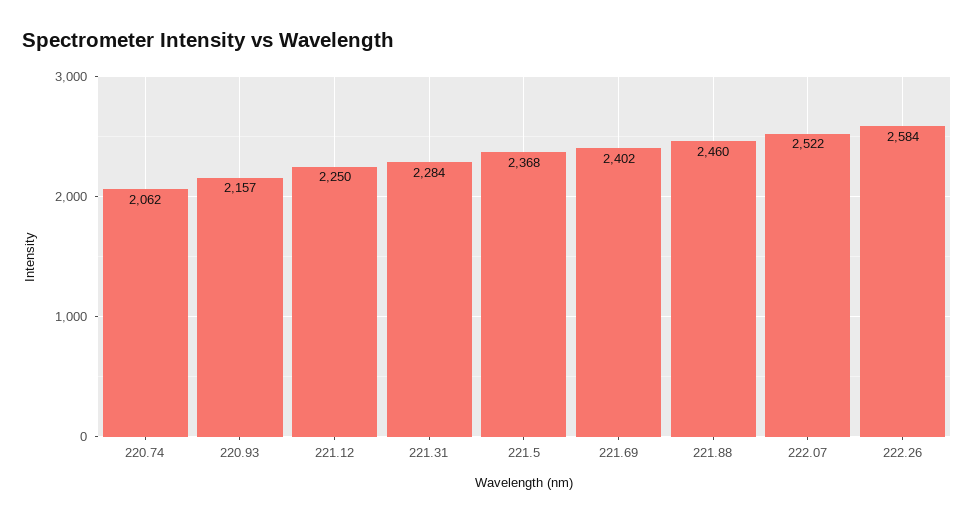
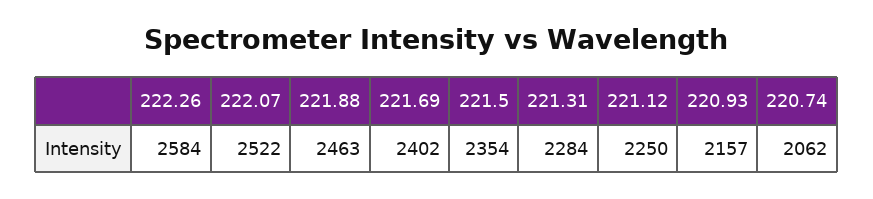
221.5: 2368 -> 2354
221.88: 2460 -> 2463

